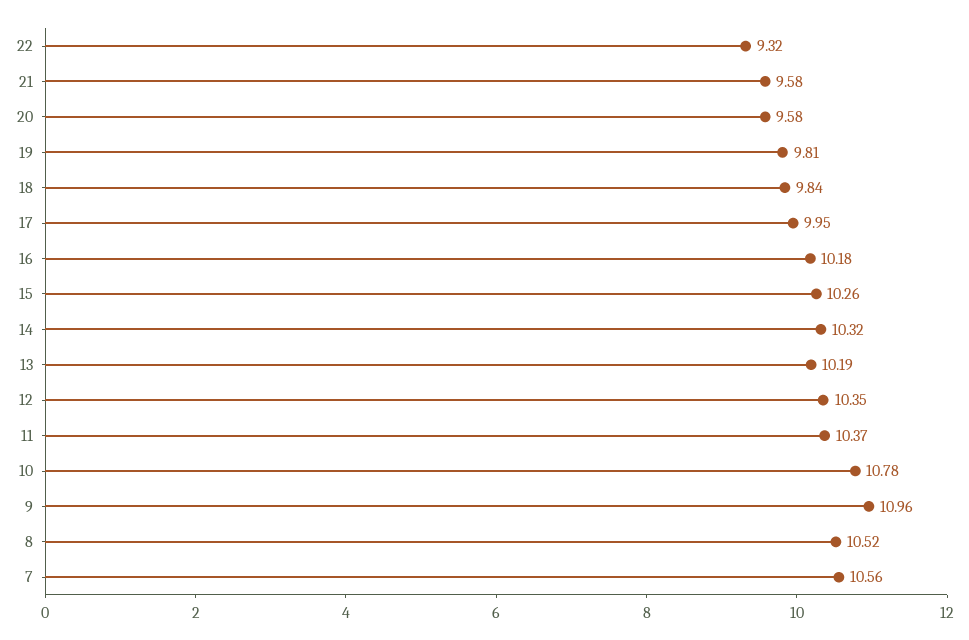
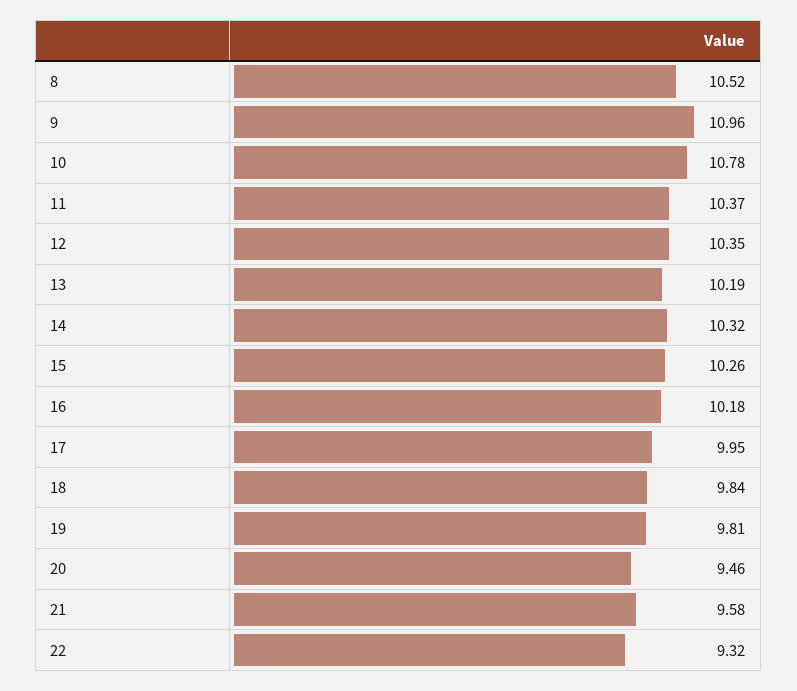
20: 9.58 -> 9.46
7: 10.56 -> none

